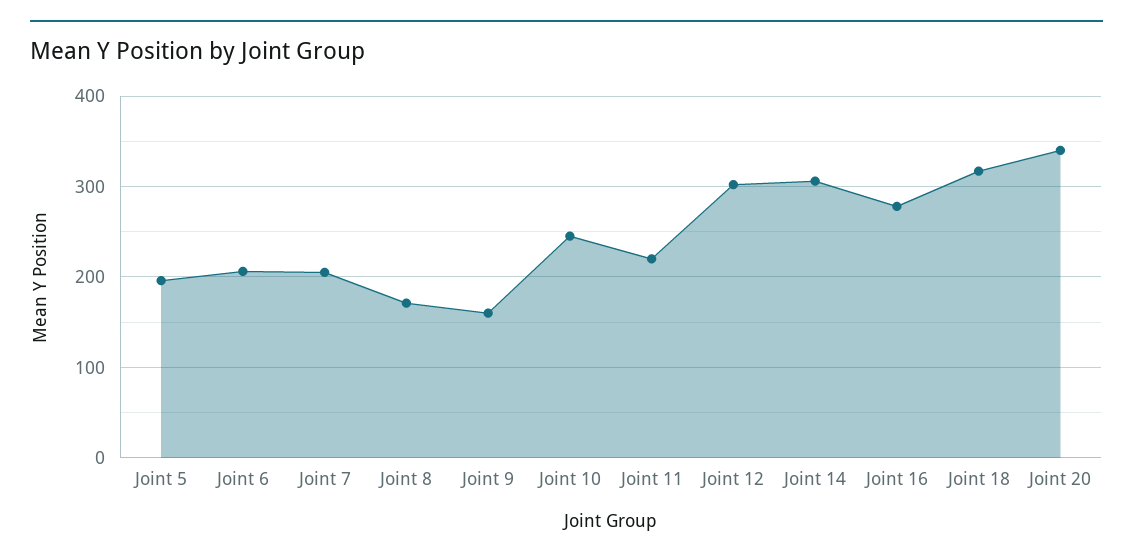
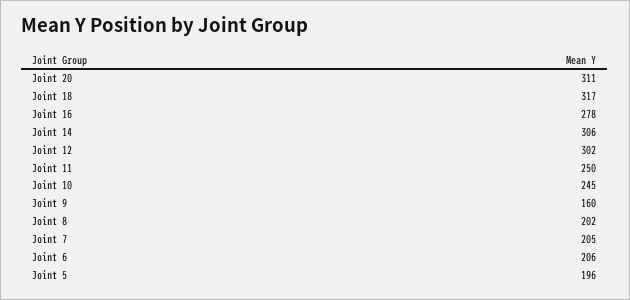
Joint 8: 170 -> 202
Joint 11: 220 -> 250
Joint 20: 340 -> 311

